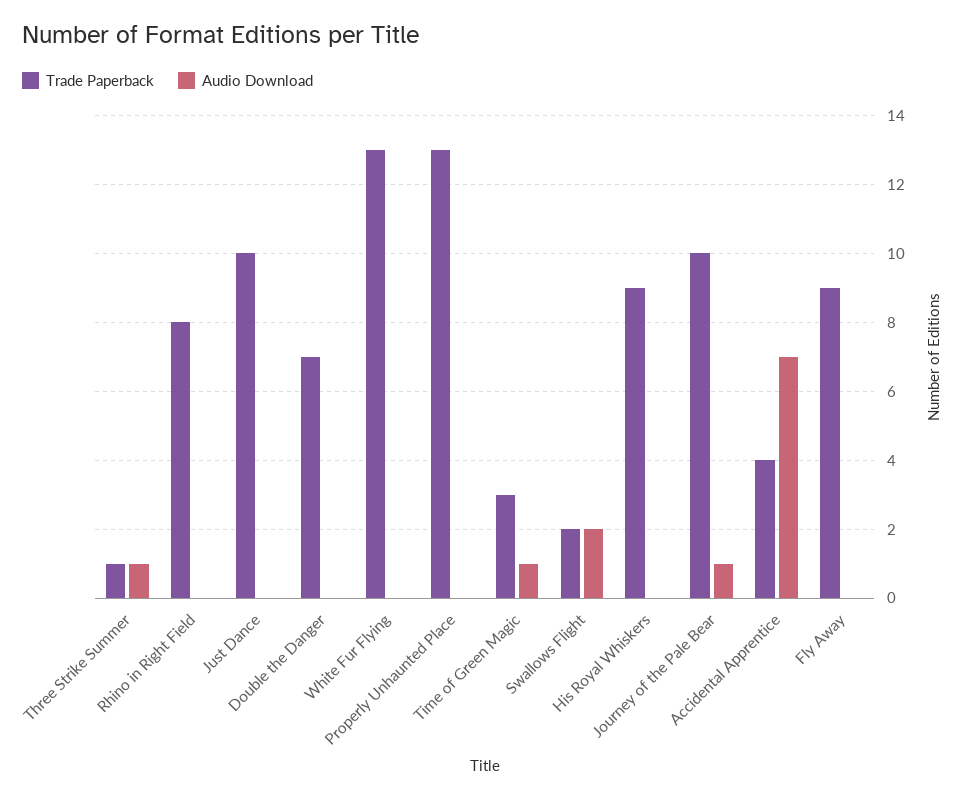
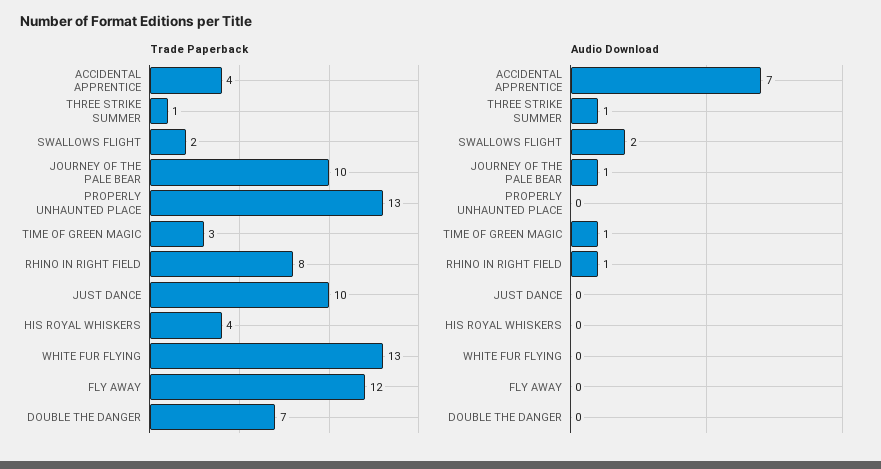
Audio Download, Rhino in Right Field: 0 -> 1
Trade Paperback, His Royal Whiskers: 9 -> 4
Trade Paperback, Fly Away: 9 -> 12

